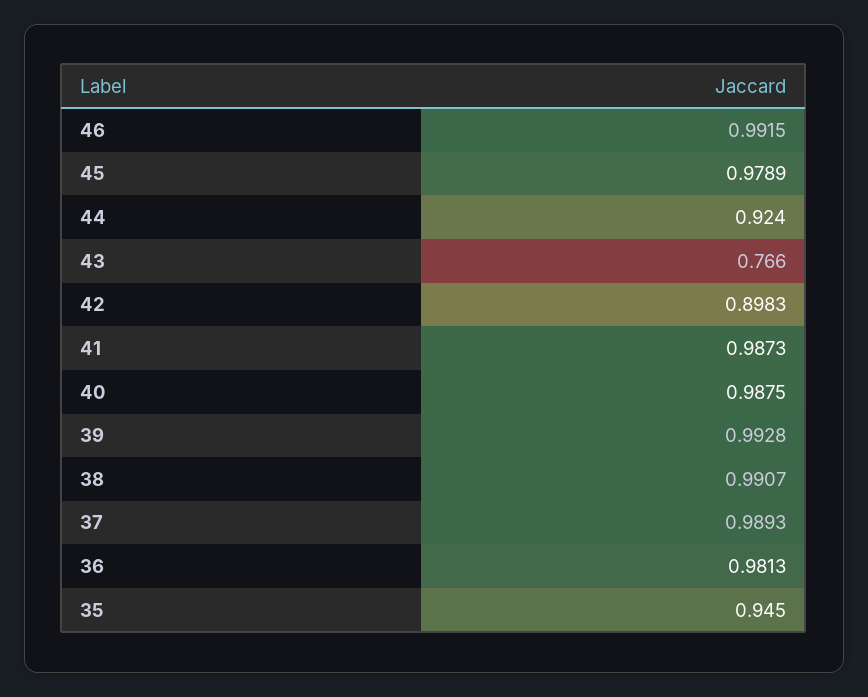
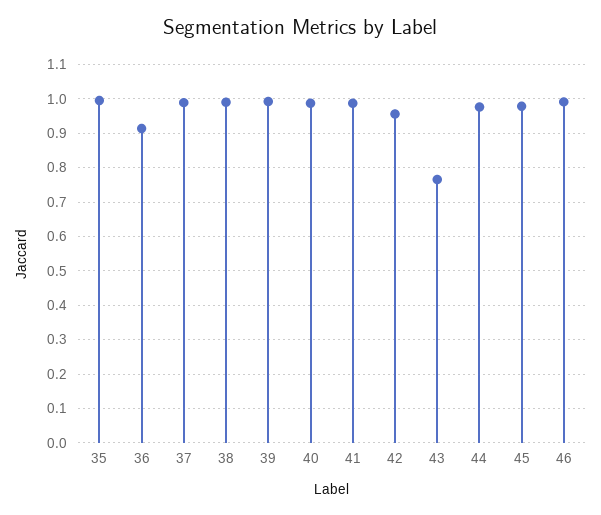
44: 0.924 -> 0.98
42: 0.8983 -> 0.96
36: 0.9813 -> 0.92
35: 0.945 -> 1

